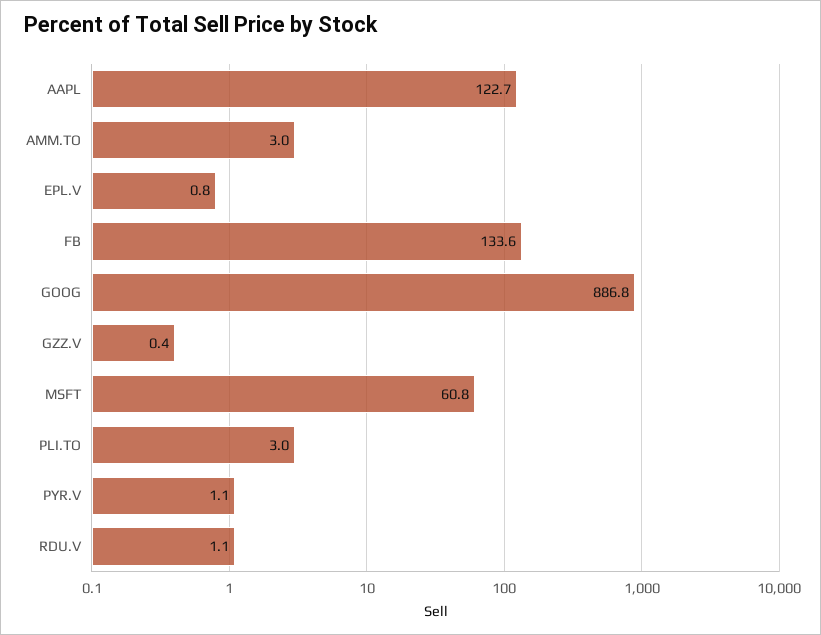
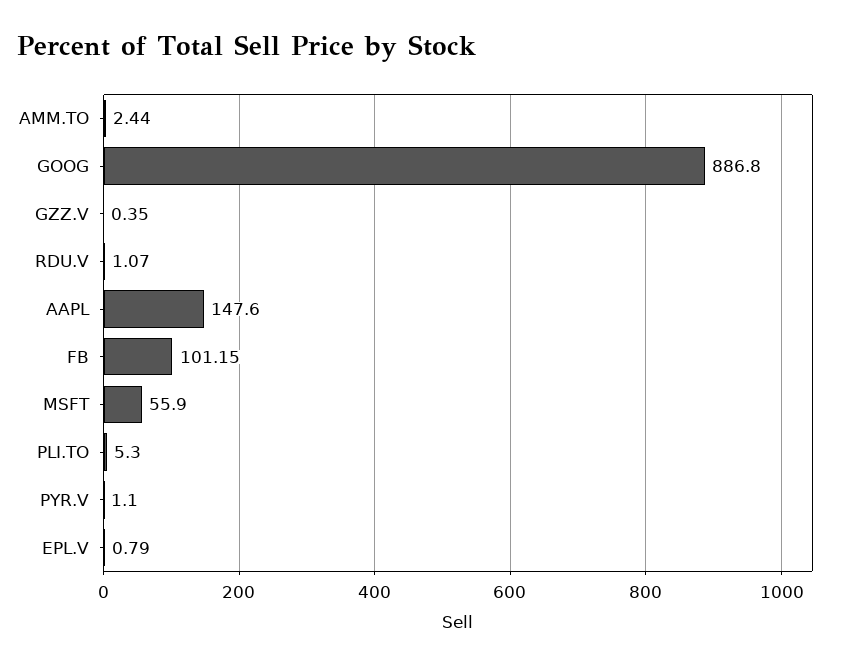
AAPL: 122.7 -> 147.6
AMM.TO: 3 -> 2.44
FB: 133.6 -> 101.15
MSFT: 60.8 -> 55.9
PLI.TO: 3 -> 5.3

